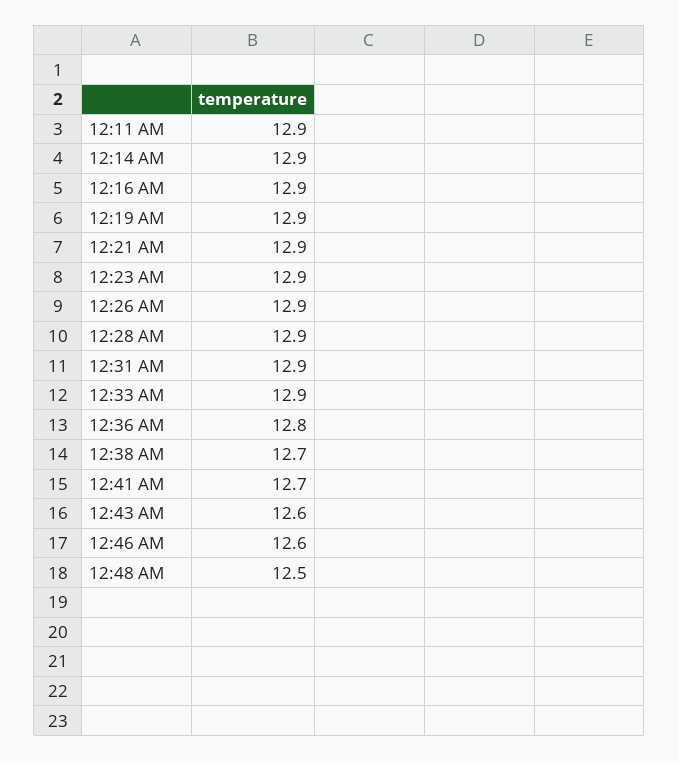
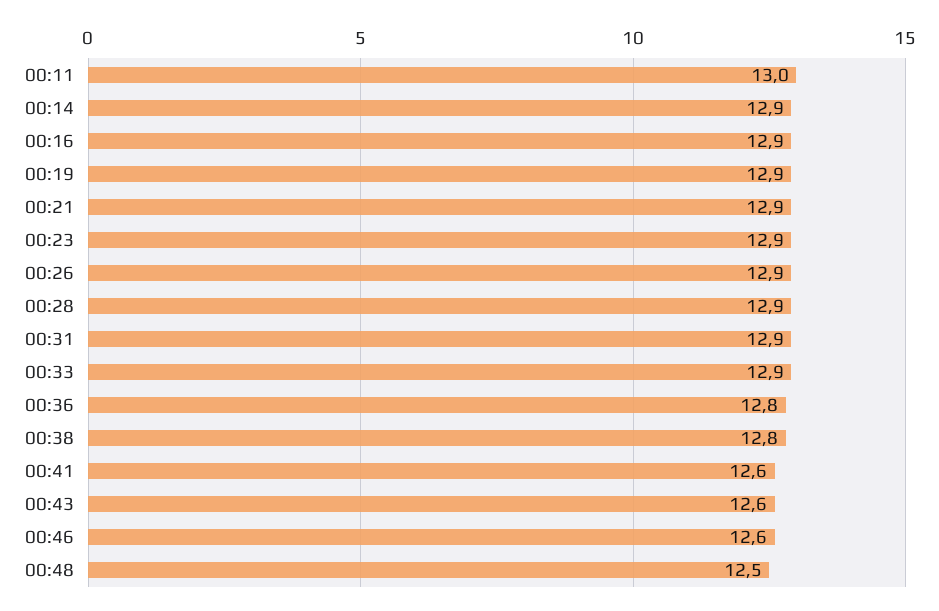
12:11 AM: 12.9 -> 13
12:38 AM: 12.7 -> 12.8
12:41 AM: 12.7 -> 12.6

